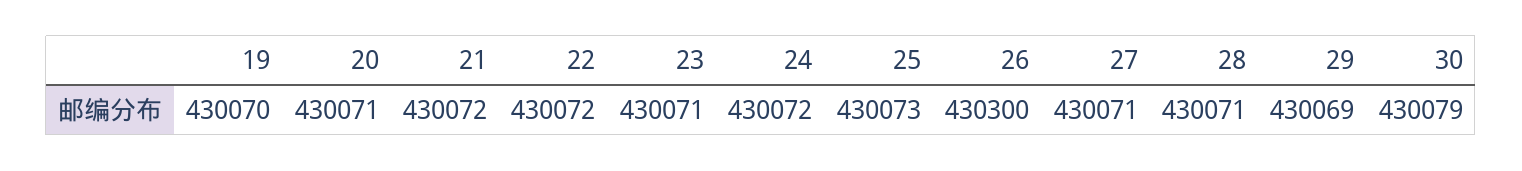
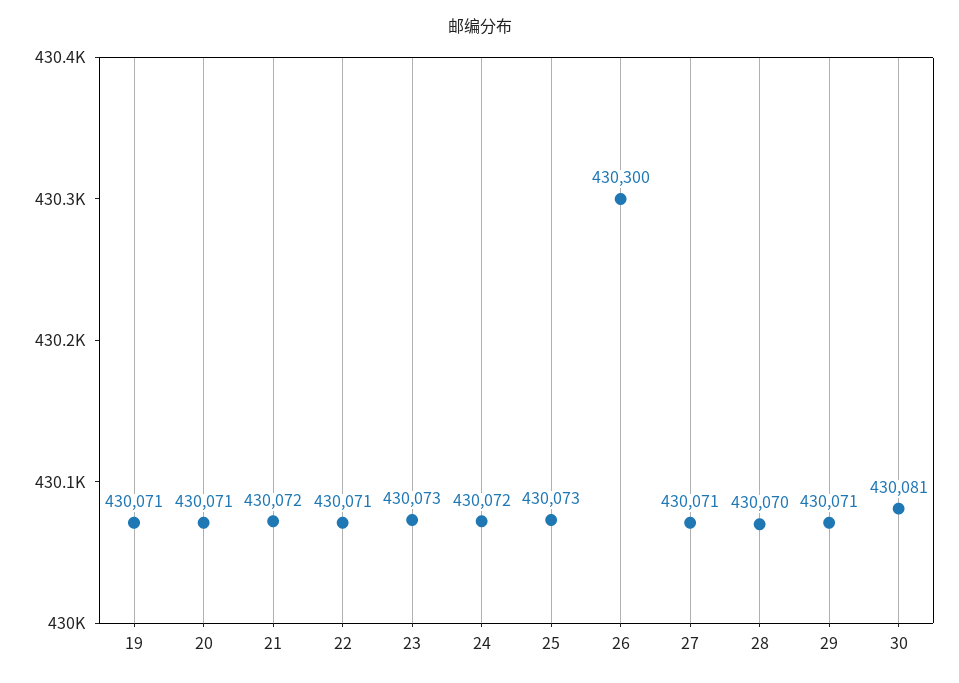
19: 430070 -> 430071
22: 430072 -> 430071
23: 430071 -> 430073
28: 430071 -> 430070
29: 430069 -> 430071
30: 430079 -> 430081

